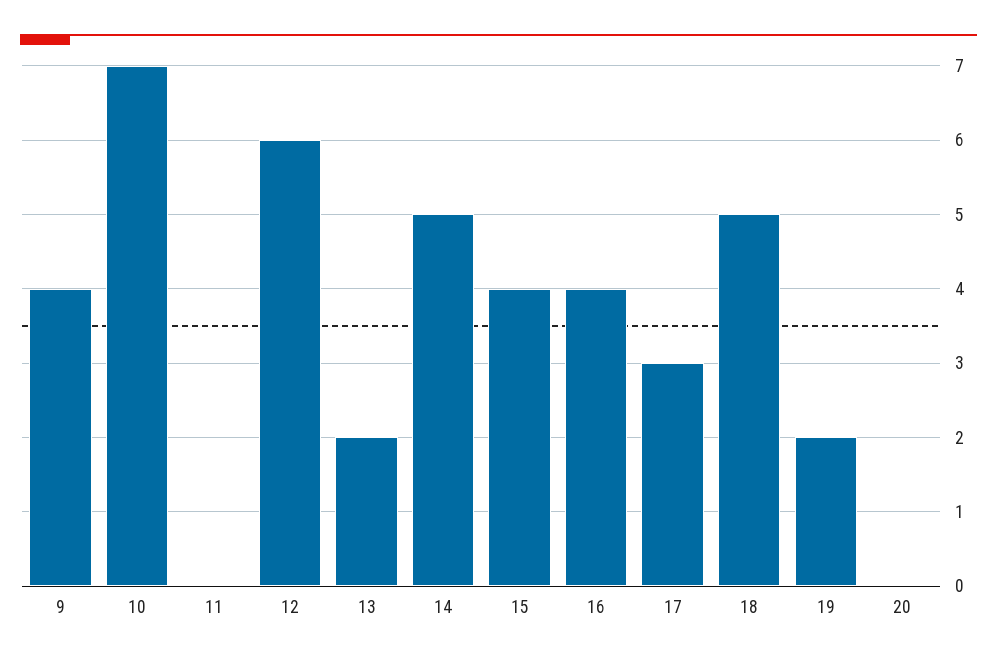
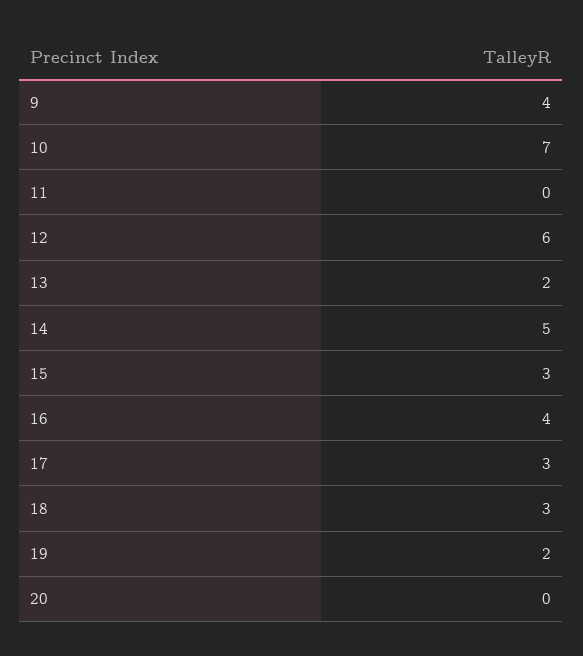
15: 4 -> 3
18: 5 -> 3

